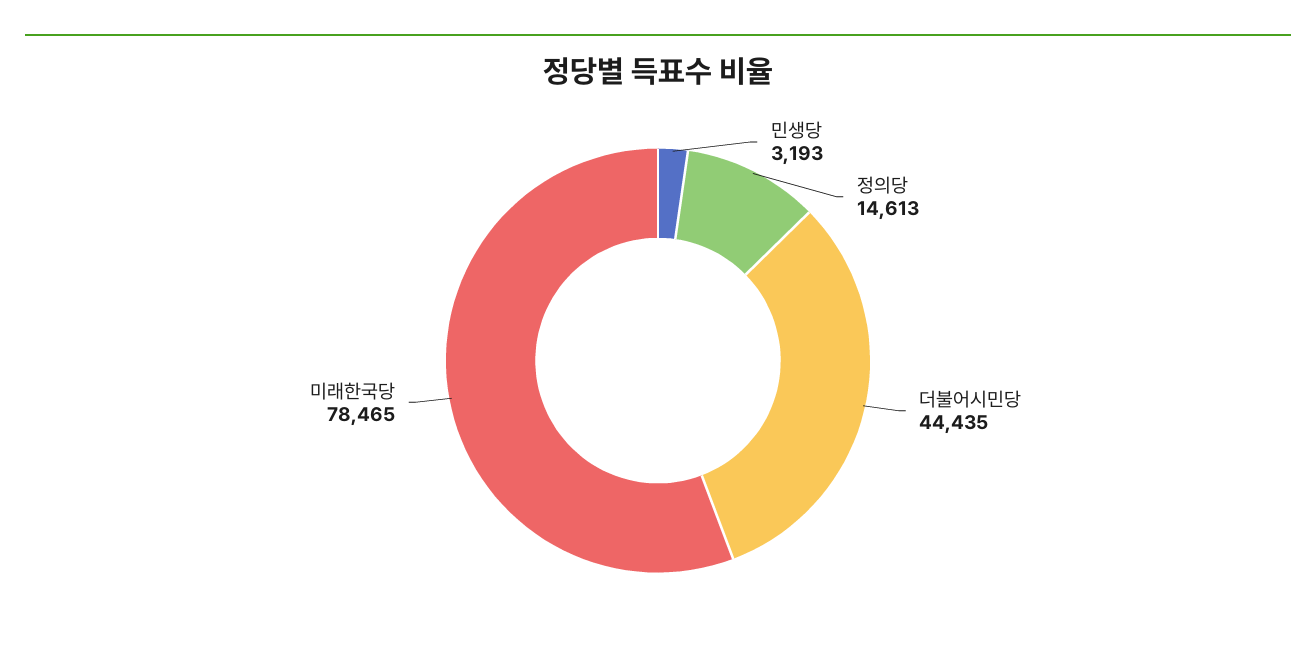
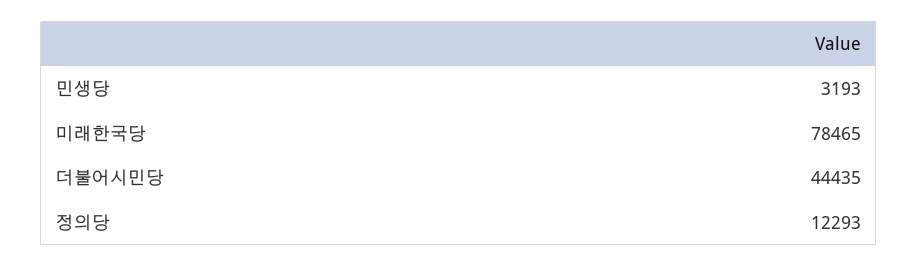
정의당: 14613 -> 12293

